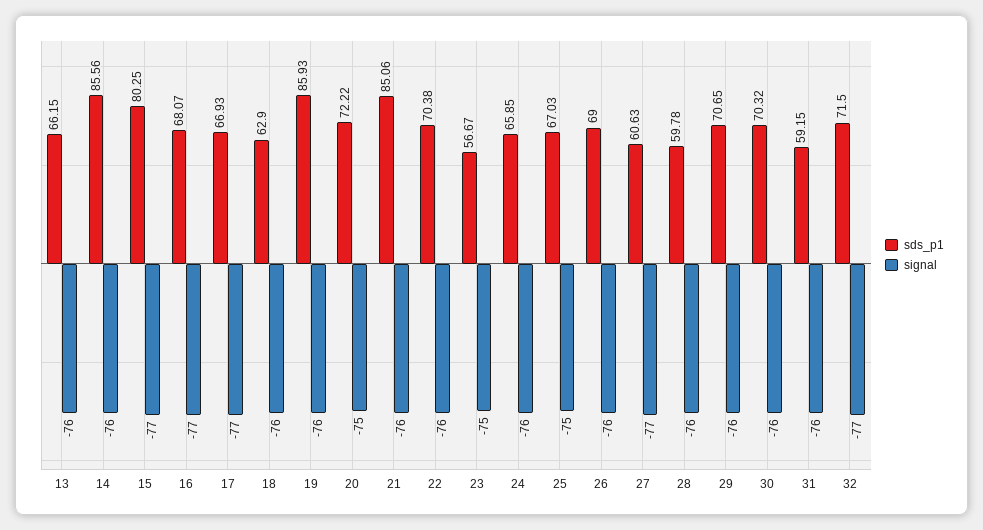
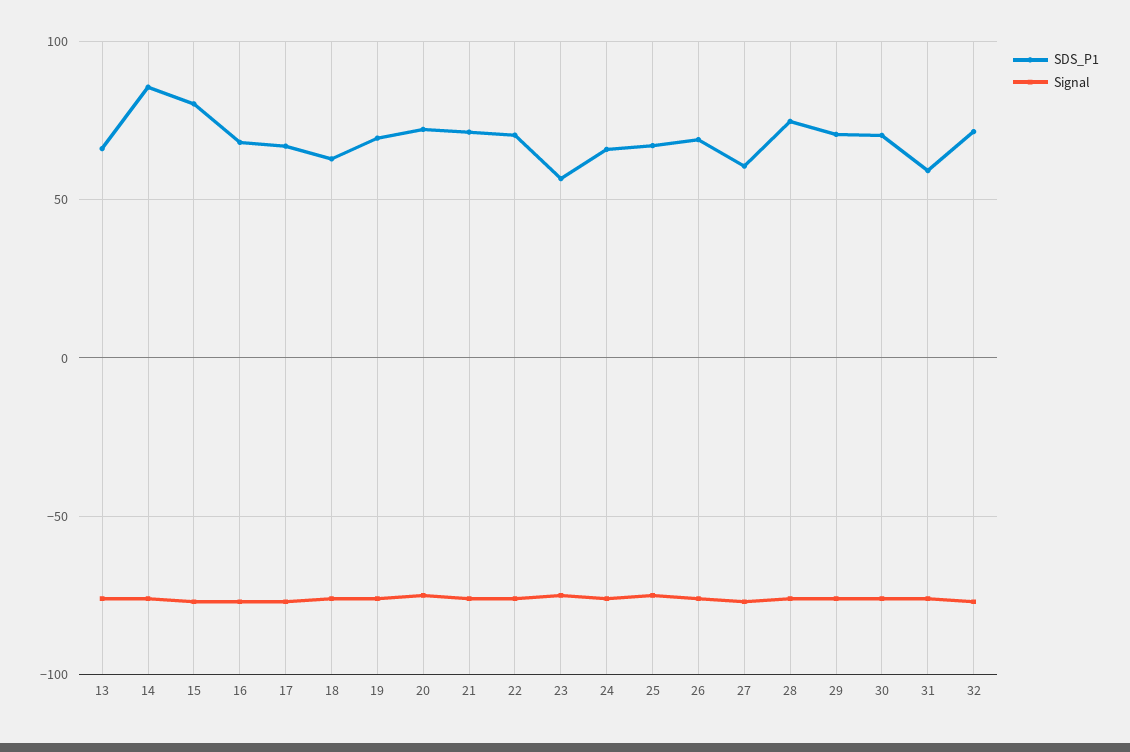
sds_p1, 19: 85.93 -> 70
sds_p1, 21: 85.06 -> 70
sds_p1, 28: 59.78 -> 75

